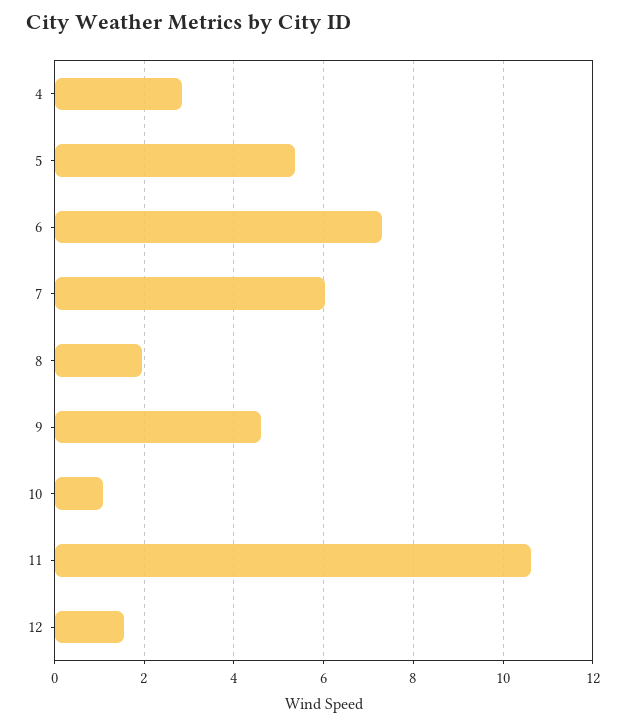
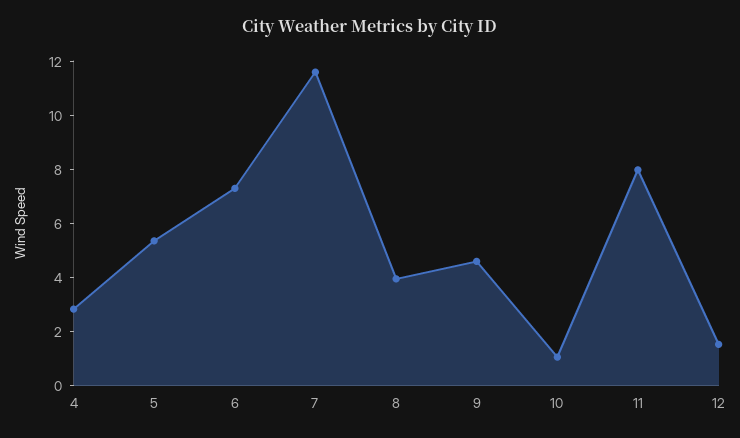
7: 6 -> 11.5
8: 2 -> 4
11: 10.6 -> 8

